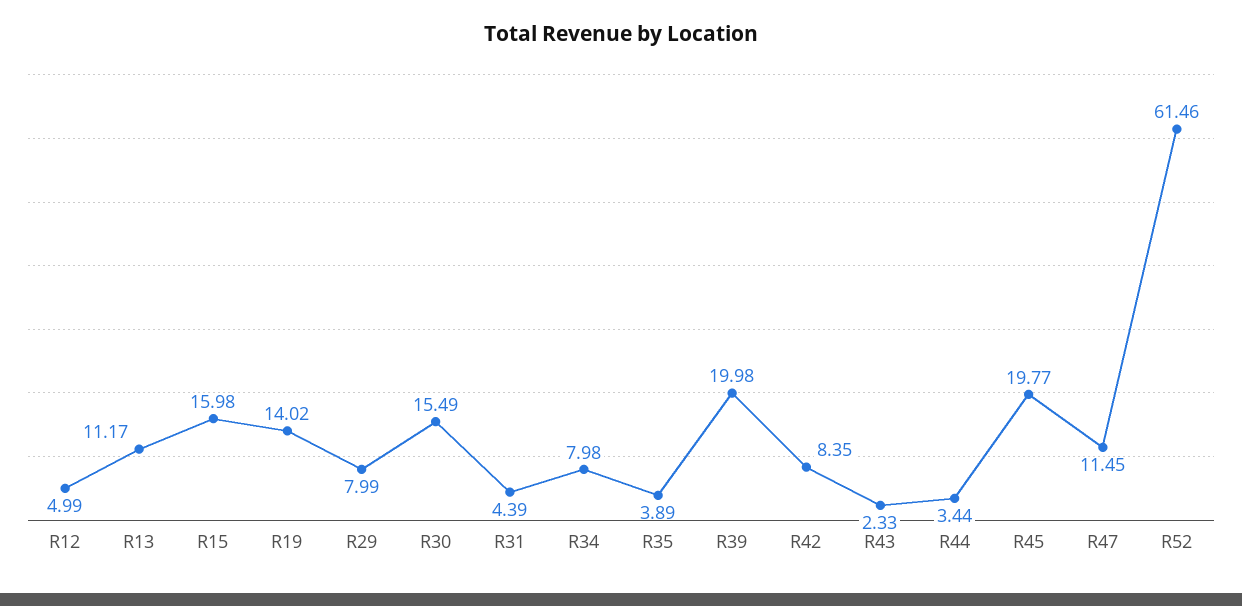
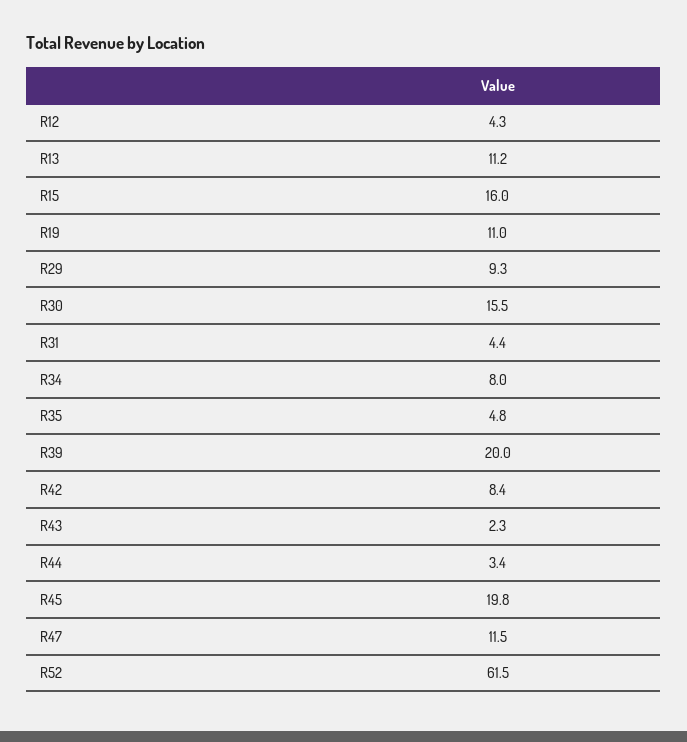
R12: 4.99 -> 4.3
R19: 14.02 -> 11
R29: 7.99 -> 9.3
R35: 3.89 -> 4.8

